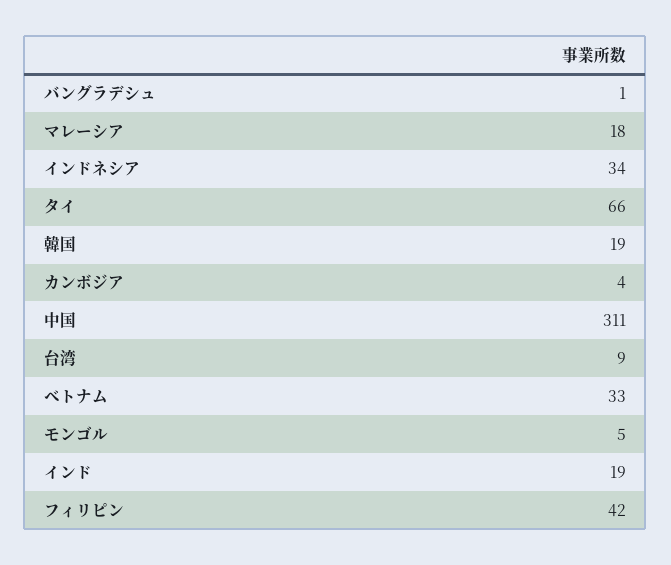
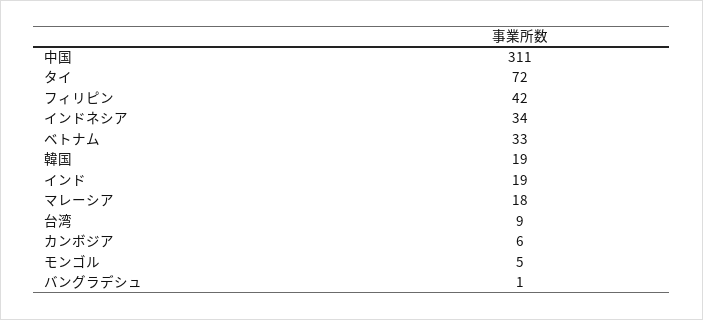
タイ: 66 -> 72
カンボジア: 4 -> 6

